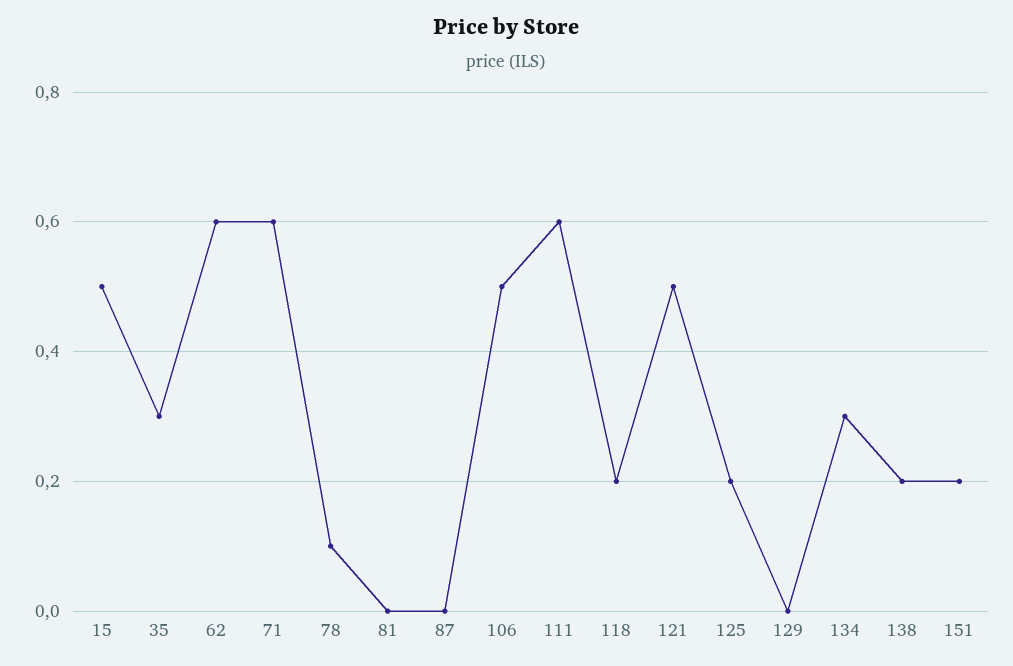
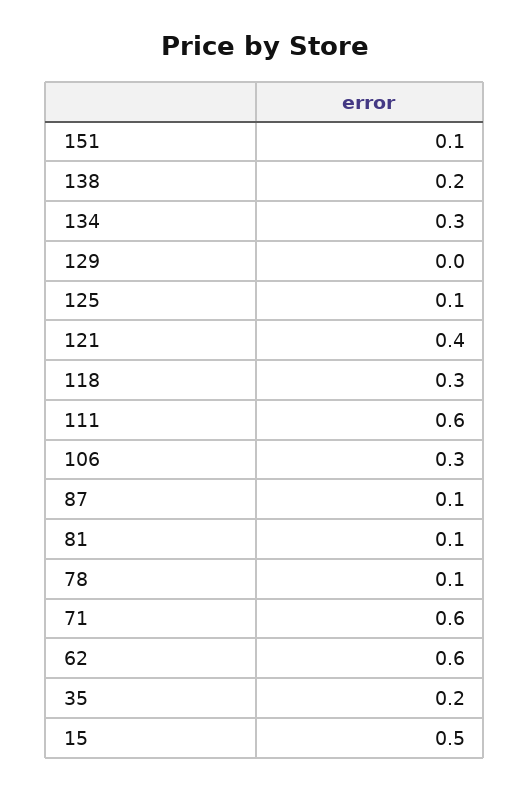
35: 0.3 -> 0.2
81: 0 -> 0.1
87: 0 -> 0.1
106: 0.5 -> 0.3
118: 0.2 -> 0.3
121: 0.5 -> 0.4
125: 0.2 -> 0.1
151: 0.2 -> 0.1

